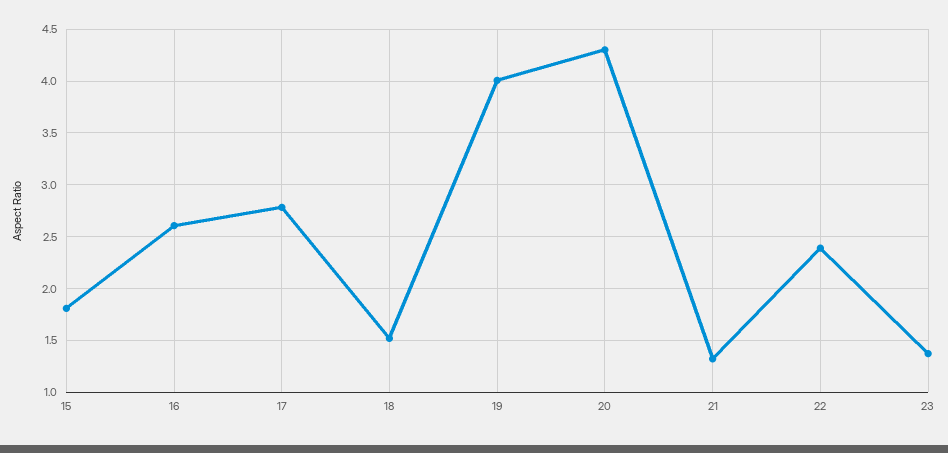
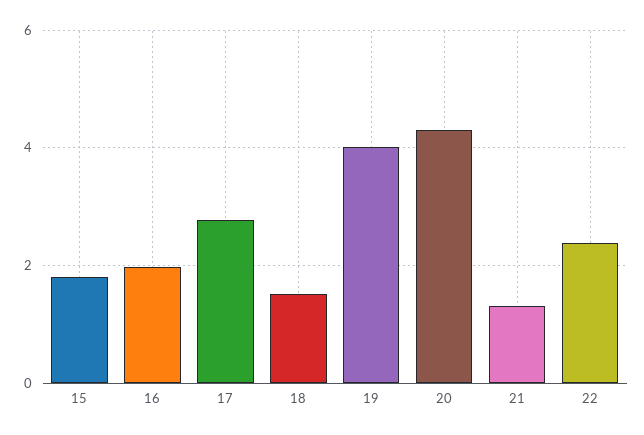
16: 2.6 -> 2
23: 1.4 -> none

